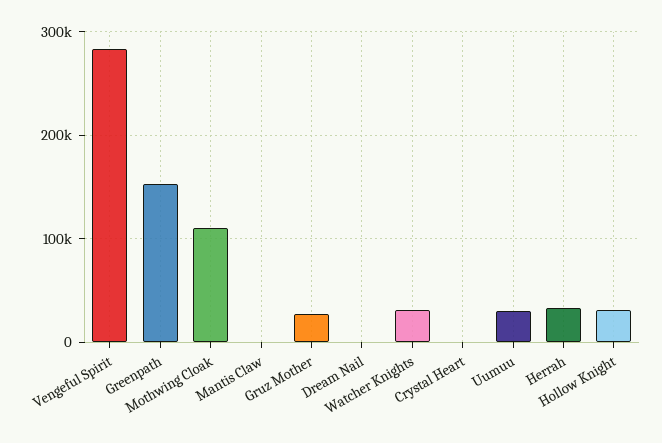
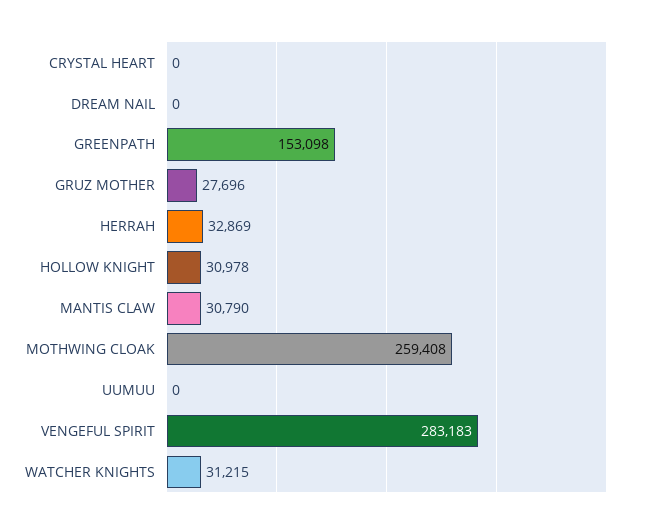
Mothwing Cloak: 110000 -> 259408
Mantis Claw: 0 -> 30790
Uumuu: 30000 -> 0

